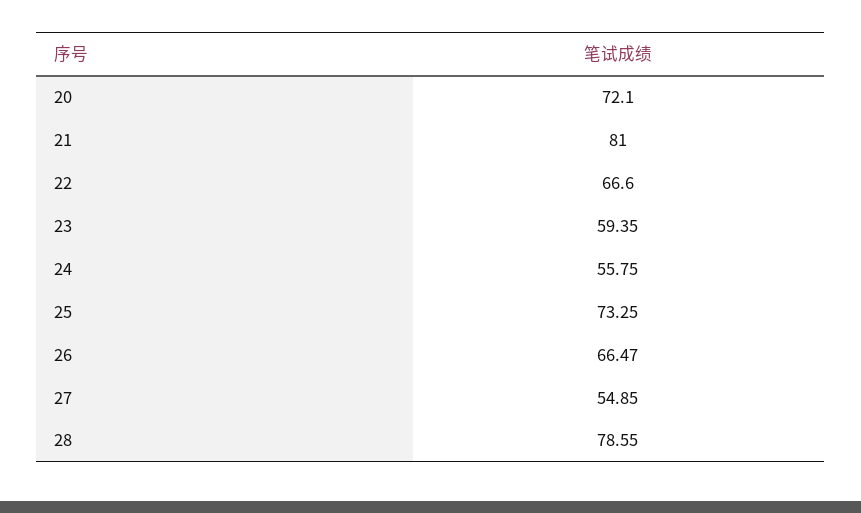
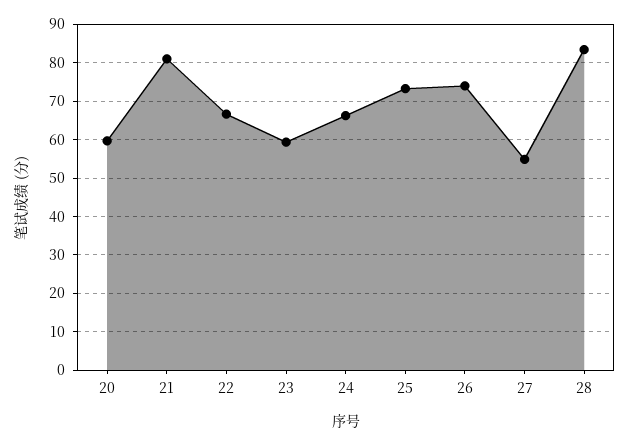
20: 72.1 -> 60
24: 55.75 -> 66
26: 66.47 -> 74
28: 78.55 -> 84

